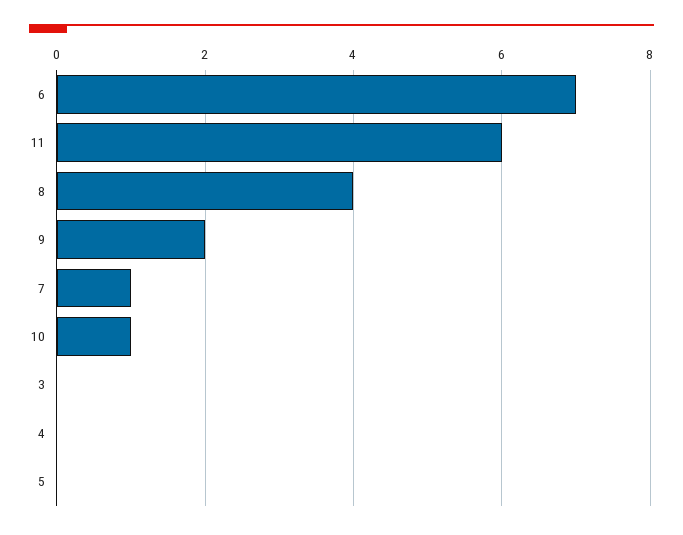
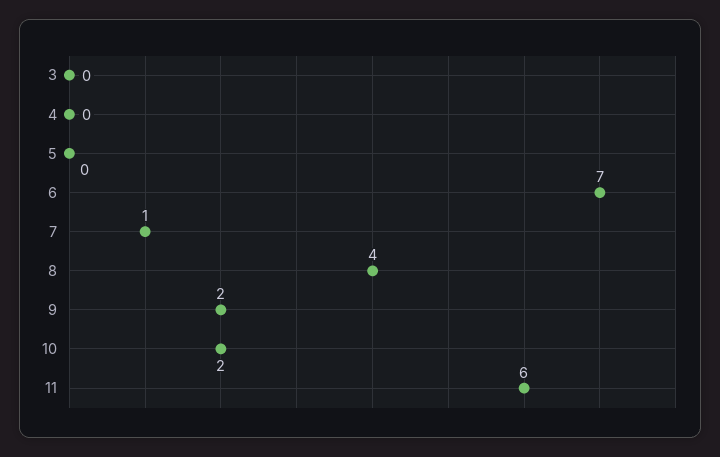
10: 1 -> 2

